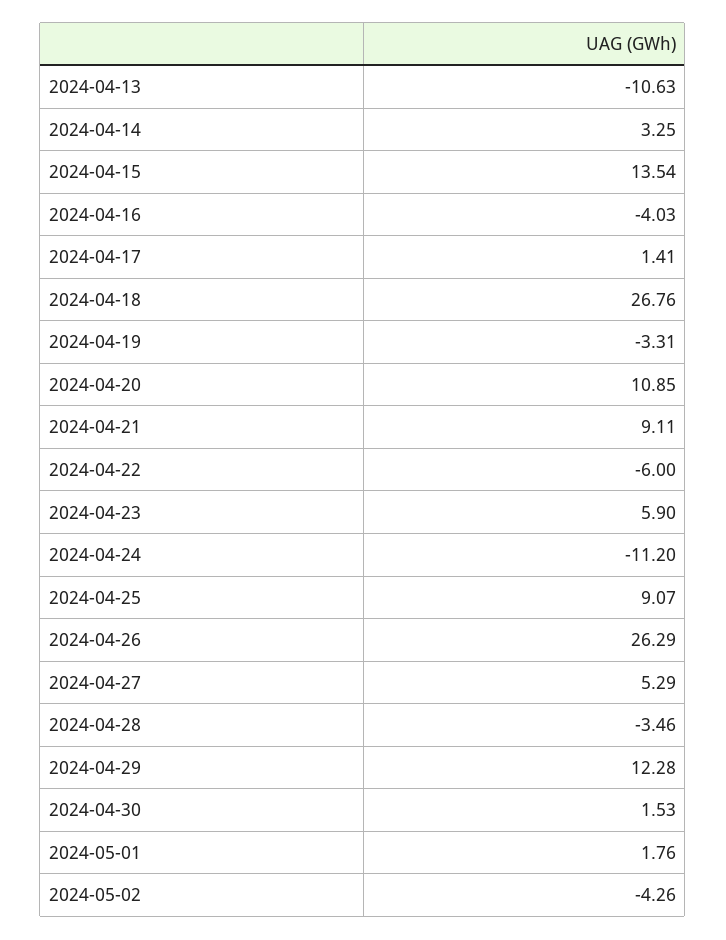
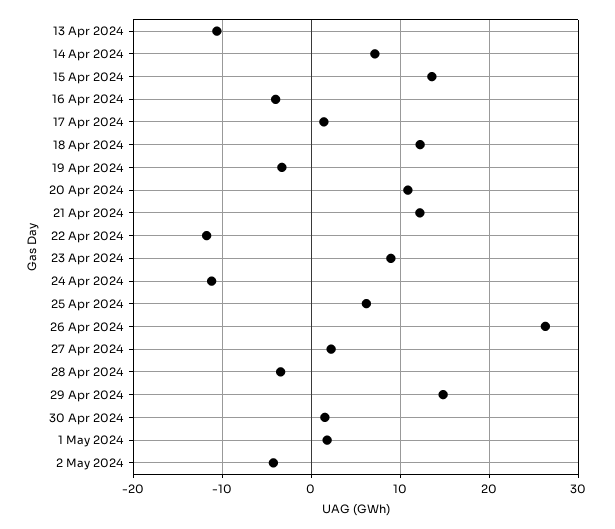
2024-04-14: 3.25 -> 7
2024-04-18: 26.76 -> 12
2024-04-21: 9.11 -> 12
2024-04-22: -6 -> -12
2024-04-23: 5.9 -> 9
2024-04-25: 9.07 -> 6
2024-04-27: 5.29 -> 2
2024-04-29: 12.28 -> 15

